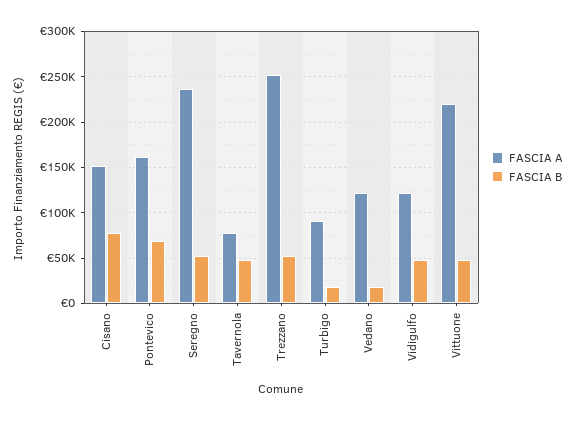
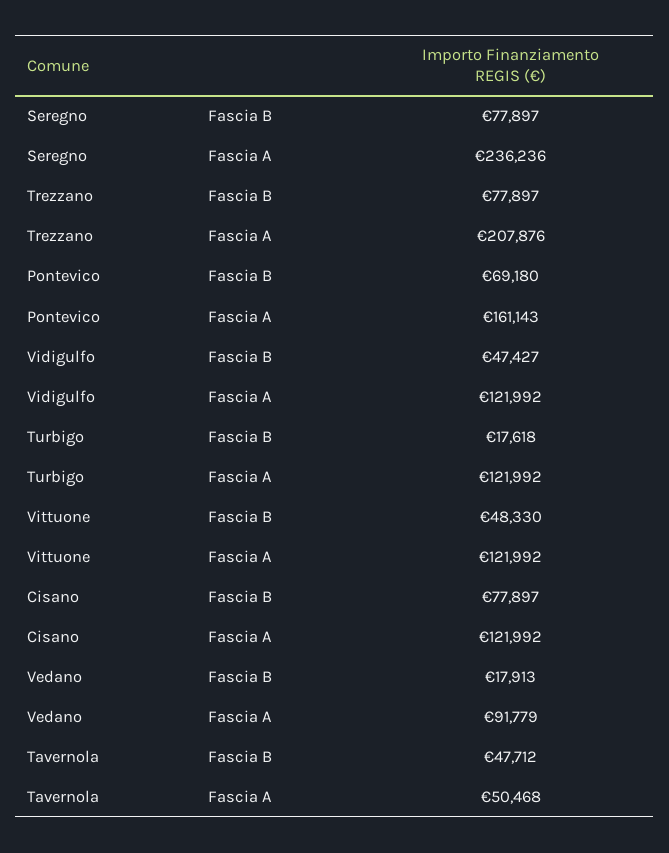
FASCIA A, Cisano: 150000 -> 121992
FASCIA B, Seregno: 50000 -> 77897
FASCIA A, Tavernola: 80000 -> 50468
FASCIA A, Trezzano: 250000 -> 207876
FASCIA B, Trezzano: 50000 -> 77897
FASCIA A, Turbigo: 90000 -> 121992
FASCIA A, Vedano: 120000 -> 91779
FASCIA A, Vittuone: 220000 -> 121992

